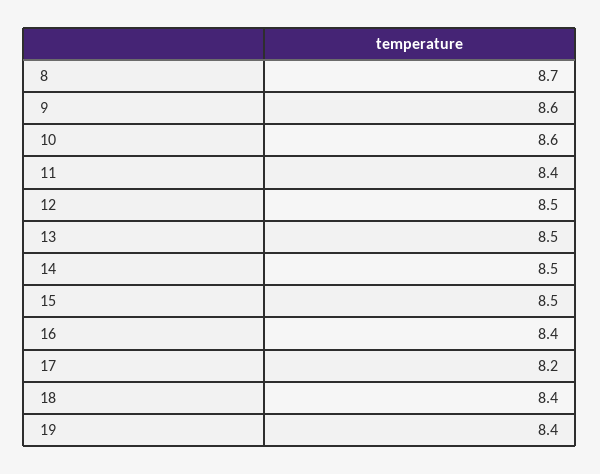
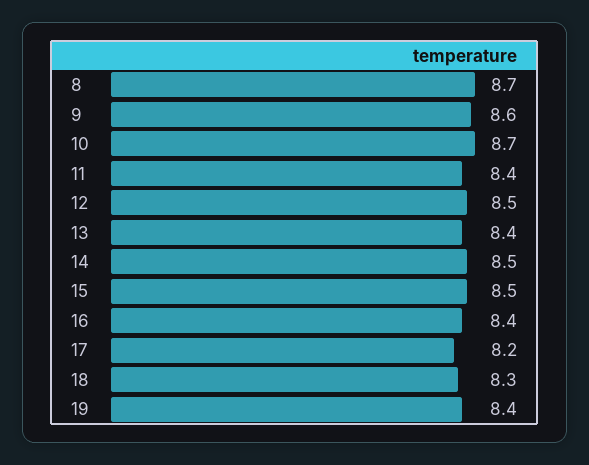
10: 8.6 -> 8.7
13: 8.5 -> 8.4
18: 8.4 -> 8.3

